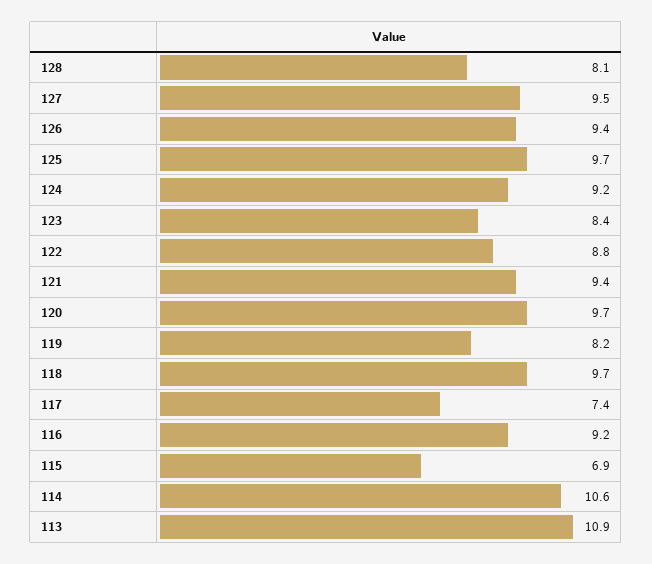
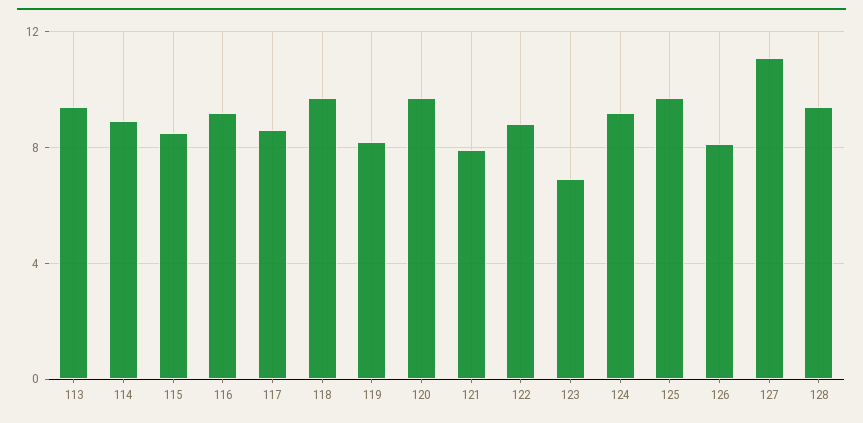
128: 8.1 -> 9.5
127: 9.5 -> 11
126: 9.4 -> 8
123: 8.4 -> 7
121: 9.4 -> 8
117: 7.4 -> 8.5
115: 6.9 -> 8.5
114: 10.6 -> 9
113: 10.9 -> 9.5

